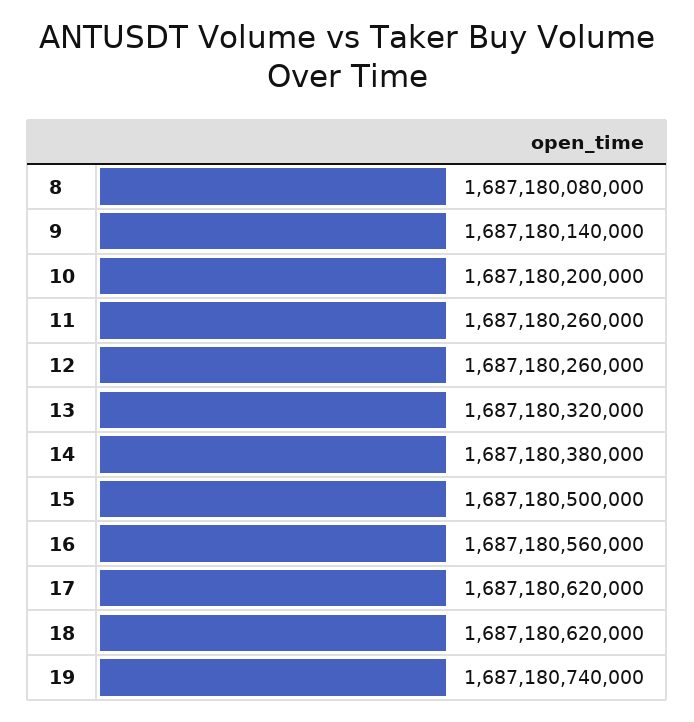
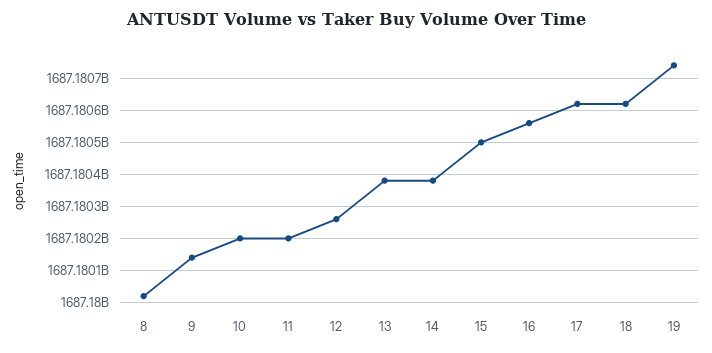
8: 1687180080000 -> 1687180020000
11: 1687180260000 -> 1687180200000
13: 1687180320000 -> 1687180380000

